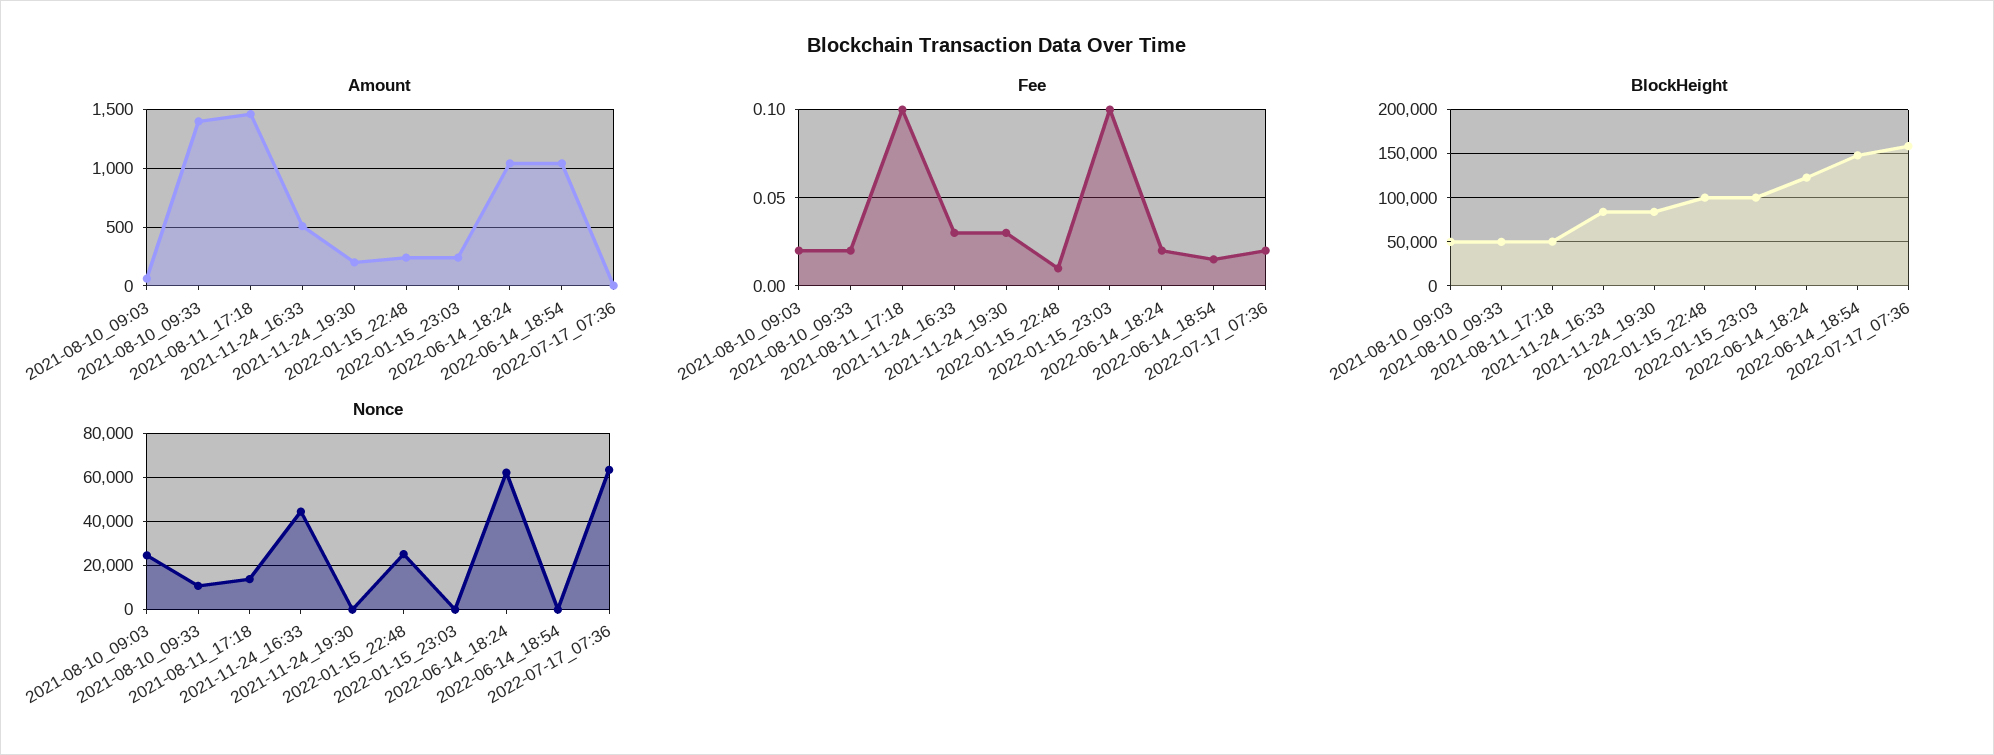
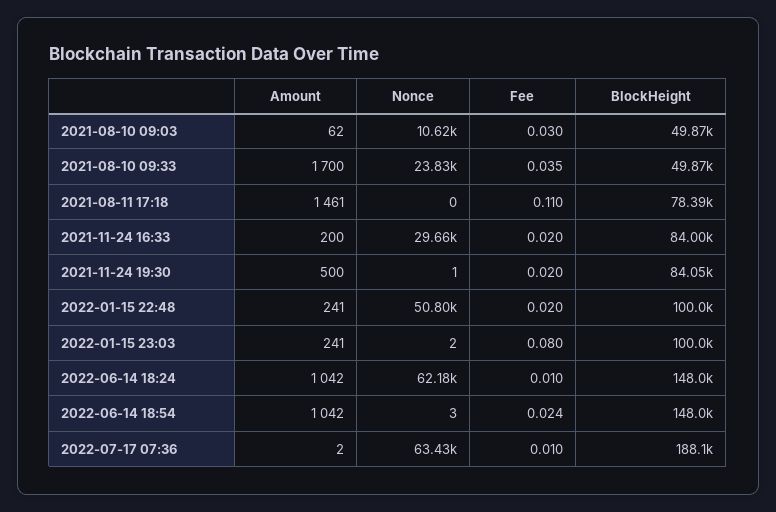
Amount, 2021-08-10_09:33: 1400 -> 1700
Amount, 2021-11-24_16:33: 500 -> 200
Amount, 2021-11-24_19:30: 200 -> 500
Fee, 2021-08-10_09:03: 0.02 -> 0.03
Fee, 2021-08-10_09:33: 0.02 -> 0.035
Fee, 2021-08-11_17:18: 0.1 -> 0.11
Fee, 2021-11-24_16:33: 0.03 -> 0.02
Fee, 2021-11-24_19:30: 0.03 -> 0.02
Fee, 2022-01-15_22:48: 0.01 -> 0.02
Fee, 2022-01-15_23:03: 0.1 -> 0.08
Fee, 2022-06-14_18:24: 0.02 -> 0.01
Fee, 2022-06-14_18:54: 0.015 -> 0.024
Fee, 2022-07-17_07:36: 0.02 -> 0.01
BlockHeight, 2021-08-11_17:18: 50000 -> 78390
BlockHeight, 2022-06-14_18:24: 120000 -> 148000
BlockHeight, 2022-07-17_07:36: 160000 -> 188100
Nonce, 2021-08-10_09:03: 25000 -> 10620
Nonce, 2021-08-10_09:33: 10000 -> 23830
Nonce, 2021-08-11_17:18: 15000 -> 0
Nonce, 2021-11-24_16:33: 45000 -> 29660
Nonce, 2022-01-15_22:48: 25000 -> 50800

